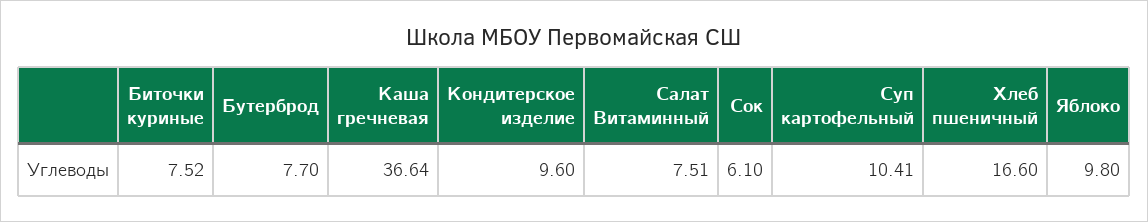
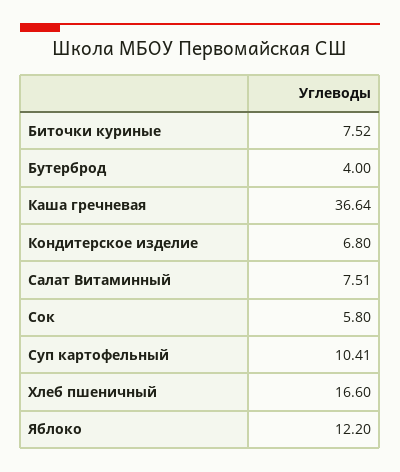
Бутерброд: 7.7 -> 4
Кондитерское изделие: 9.6 -> 6.8
Сок: 6.1 -> 5.8
Яблоко: 9.8 -> 12.2

